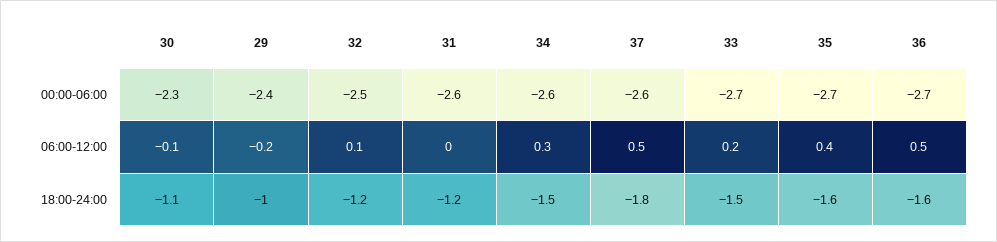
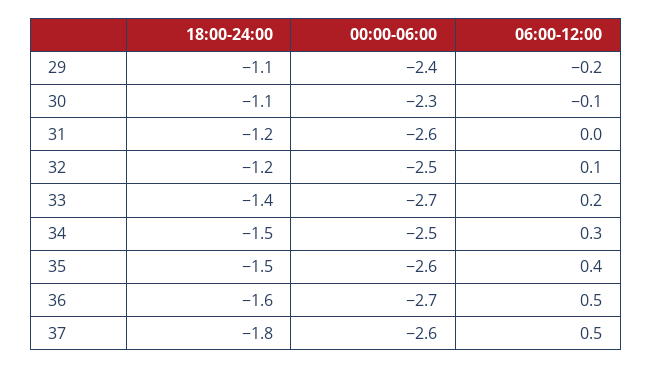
34, 00:00-06:00: -2.6 -> -2.5
35, 00:00-06:00: -2.7 -> -2.6
29, 18:00-24:00: -1 -> -1.1
33, 18:00-24:00: -1.5 -> -1.4
35, 18:00-24:00: -1.6 -> -1.5

